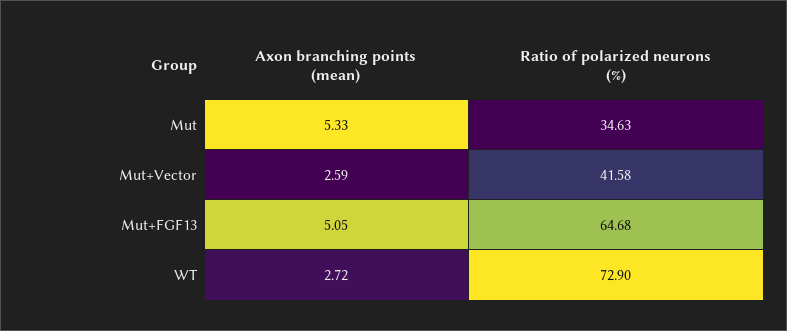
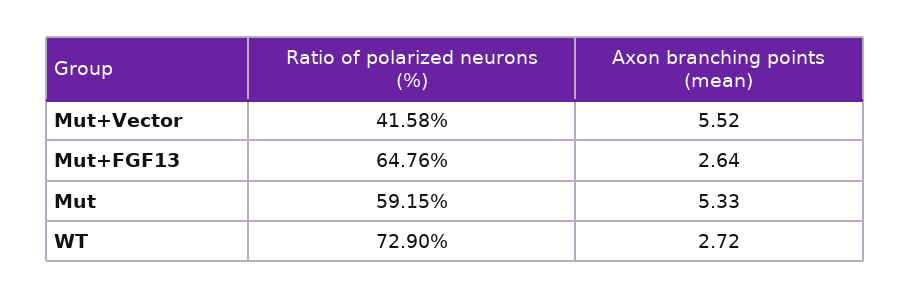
Ratio of polarized neurons (%), Mut: 34.63 -> 59.15
Axon branching points (mean), Mut+Vector: 2.59 -> 5.52
Axon branching points (mean), Mut+FGF13: 5.05 -> 2.64
Ratio of polarized neurons (%), Mut+FGF13: 64.68 -> 64.76

